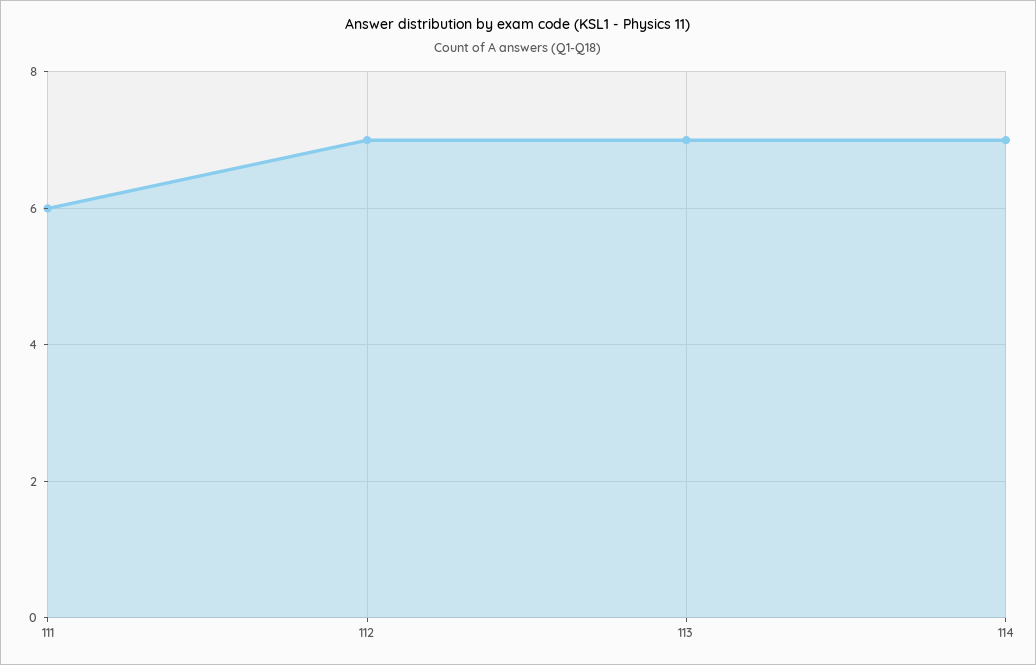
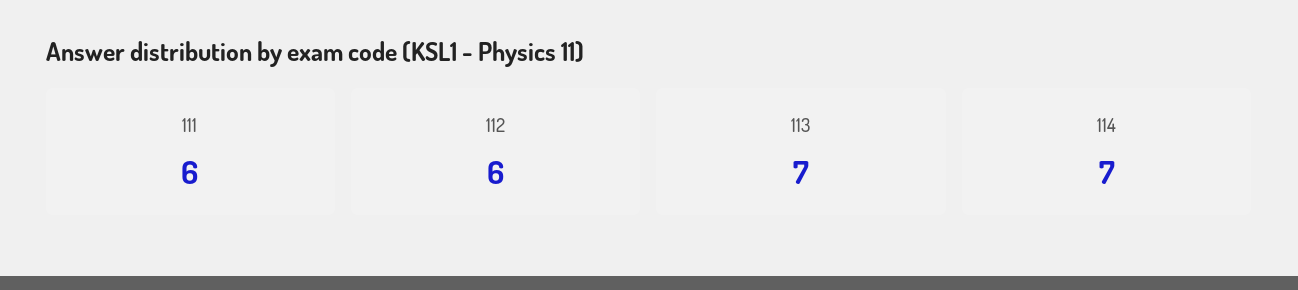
112: 7 -> 6

